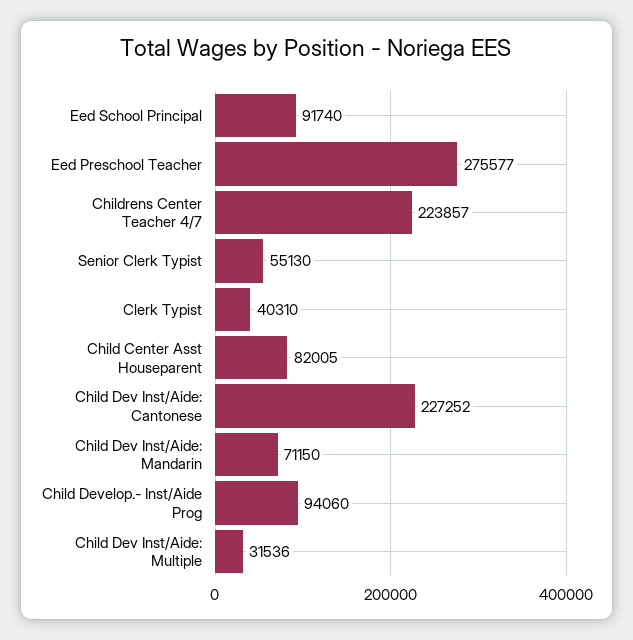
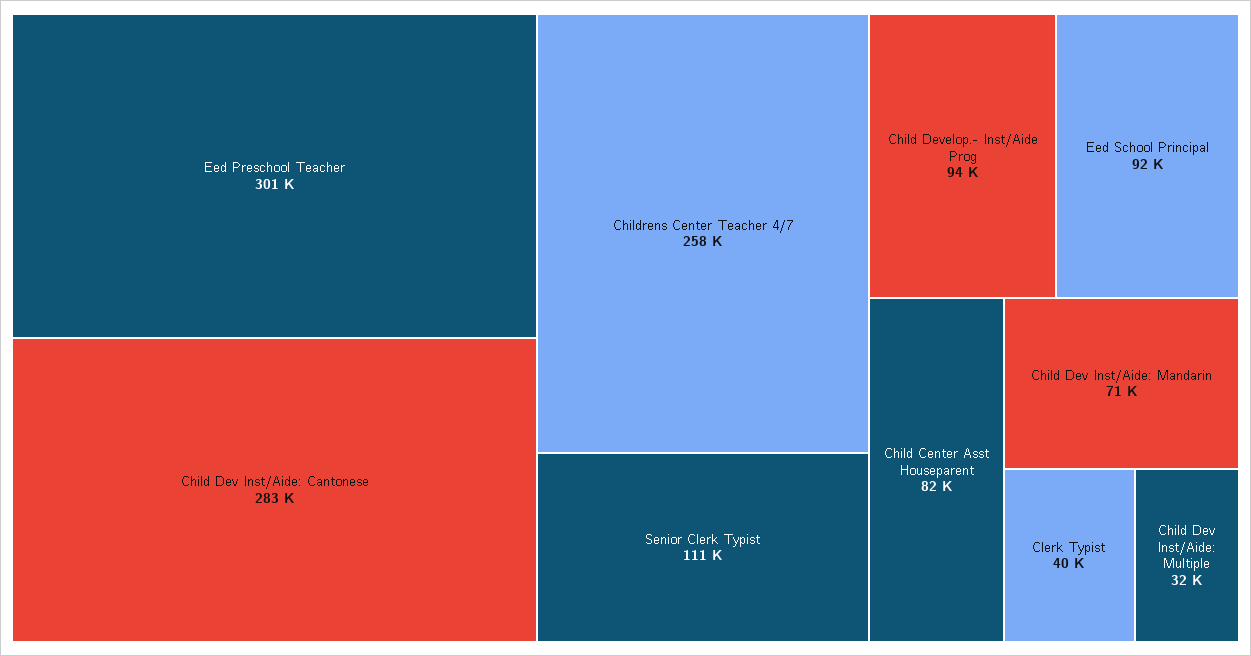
Eed Preschool Teacher: 275577 -> 301000
Childrens Center Teacher 4/7: 223857 -> 258000
Senior Clerk Typist: 55130 -> 111000
Child Dev Inst/Aide: Cantonese: 227252 -> 283000

